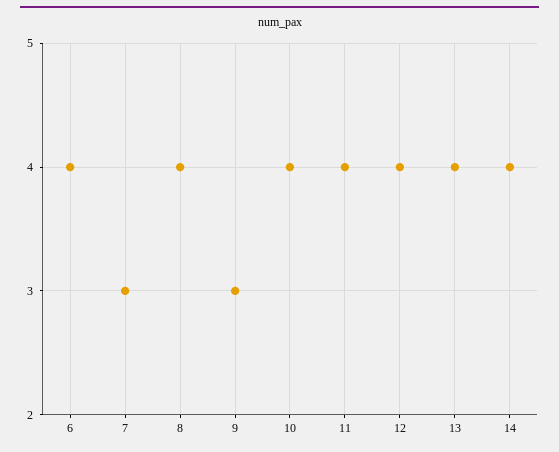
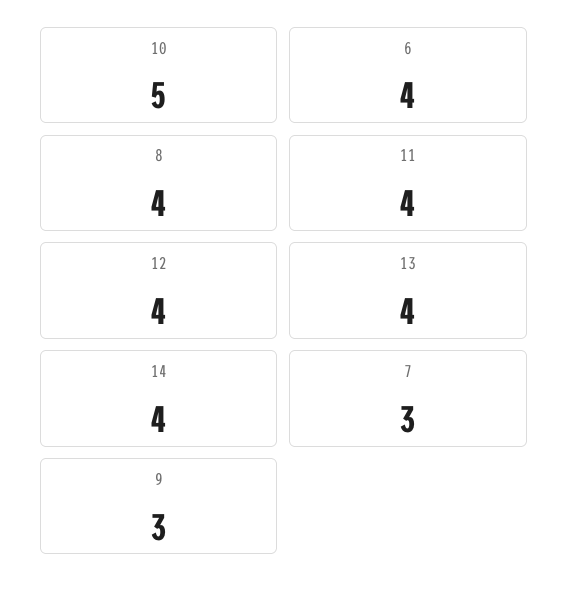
10: 4 -> 5

